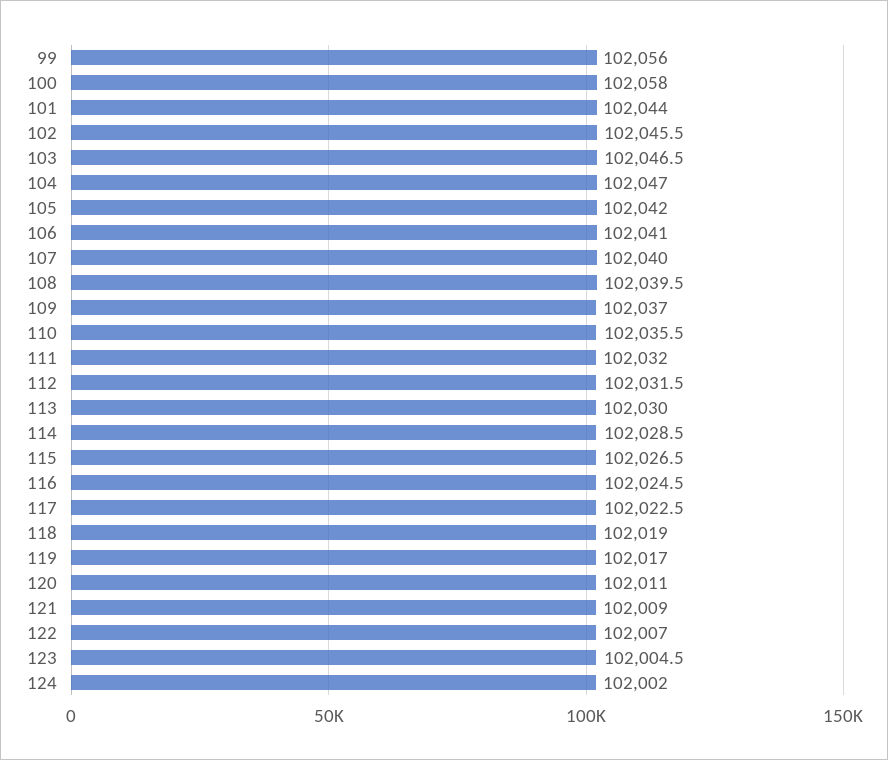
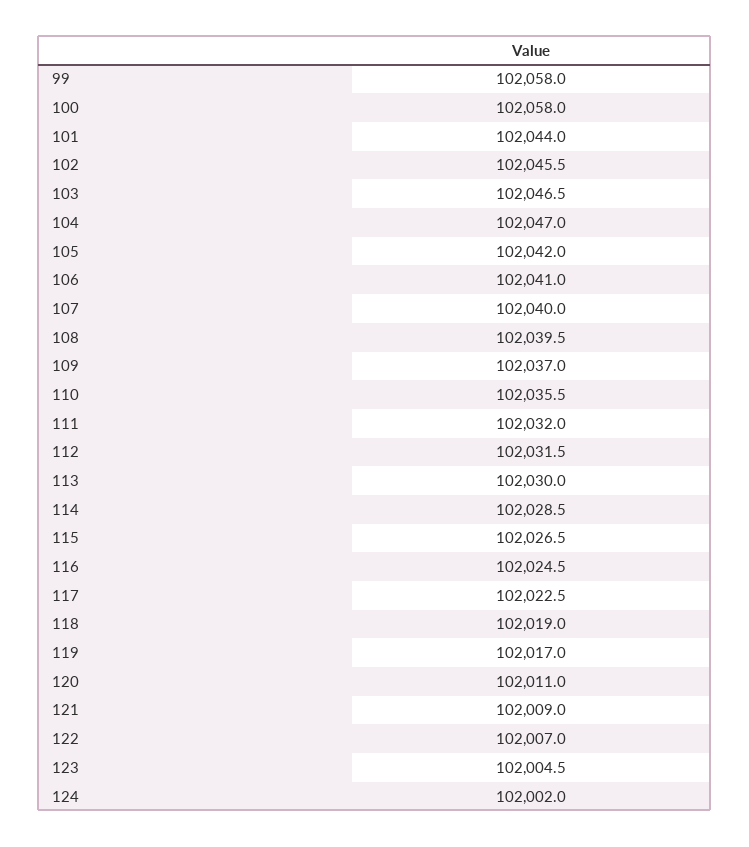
99: 102056 -> 102058

